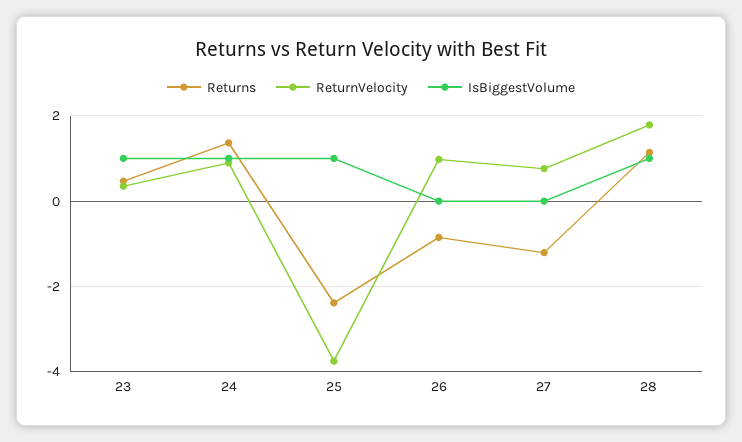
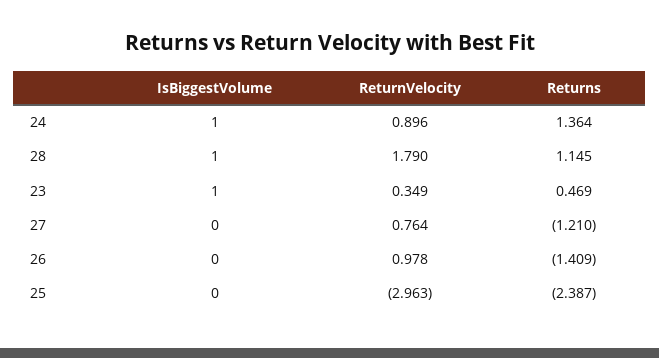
ReturnVelocity, 25: -3.8 -> -2.963
IsBiggestVolume, 25: 1 -> 0
Returns, 26: -0.8 -> -1.409

